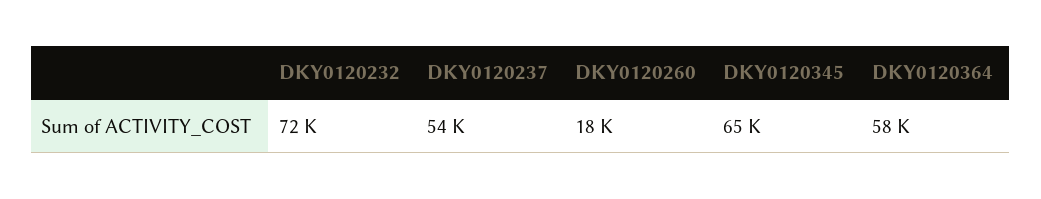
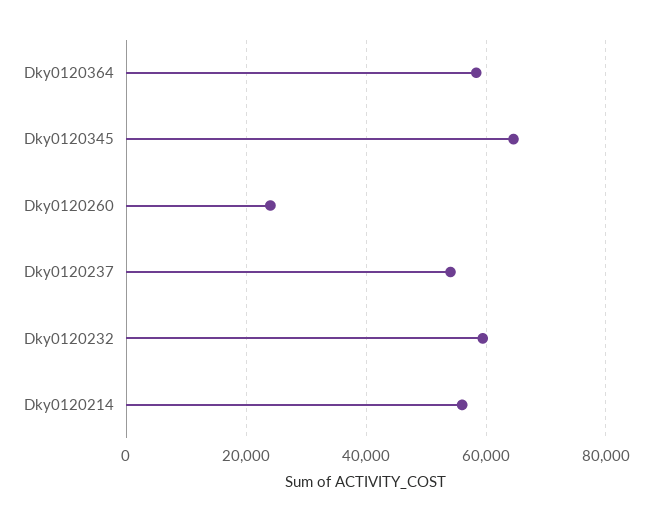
DKY0120232: 72000 -> 60000
DKY0120260: 18000 -> 24000
Dky0120214: none -> 56000

